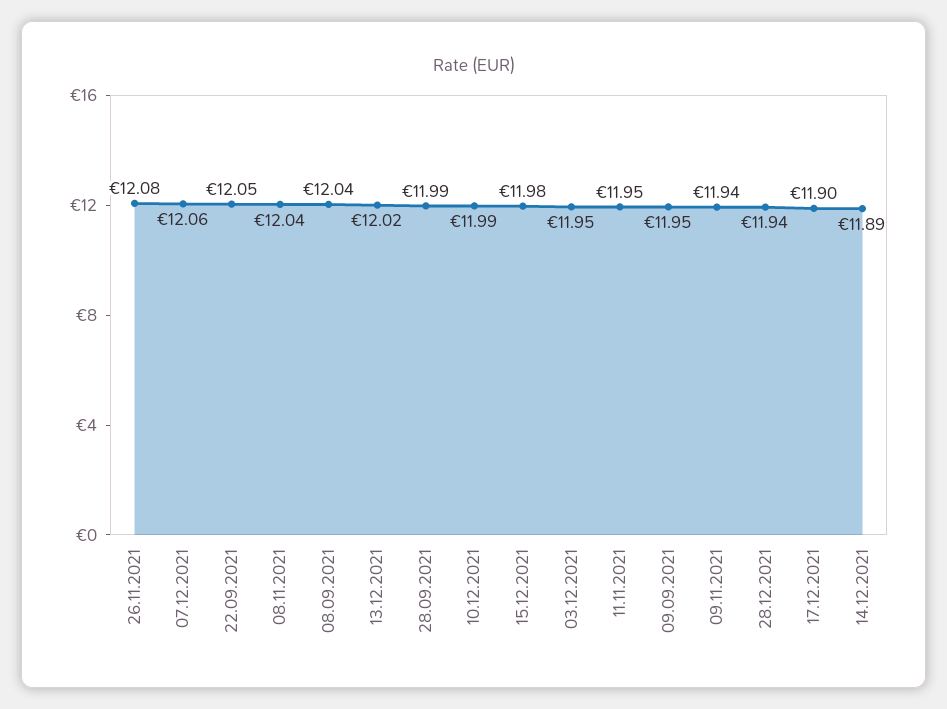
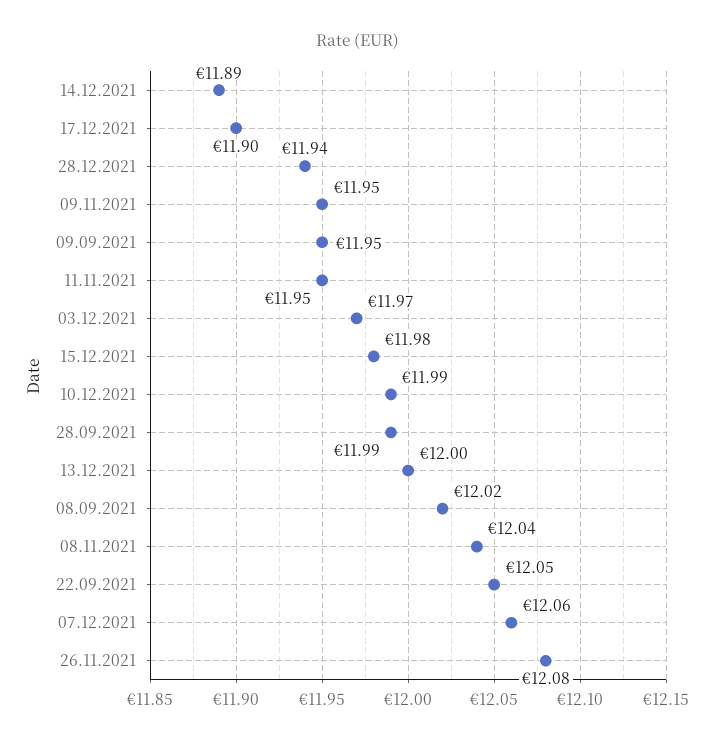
08.09.2021: 12.04 -> 12.02
13.12.2021: 12.02 -> 12
03.12.2021: 11.95 -> 11.97
09.11.2021: 11.94 -> 11.95

